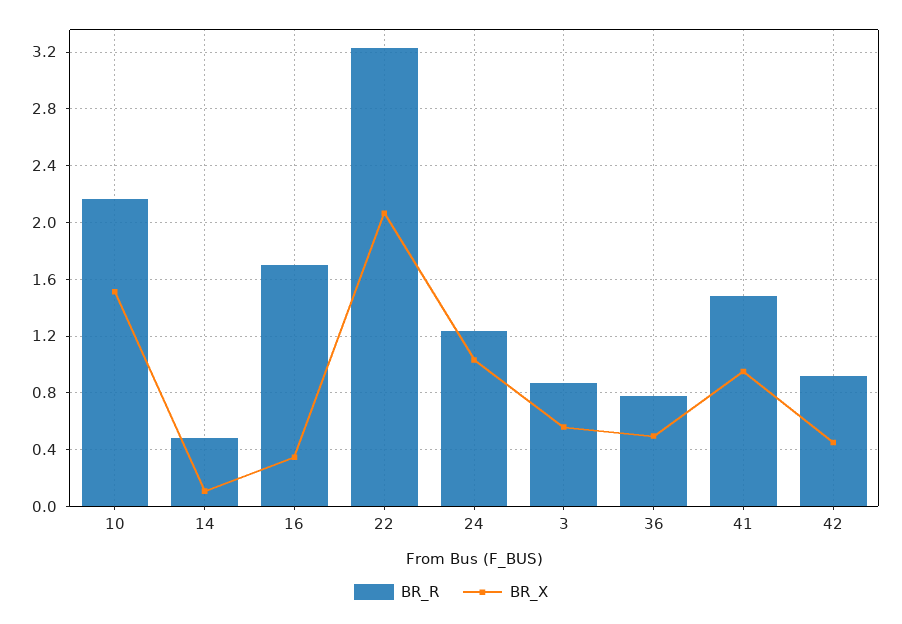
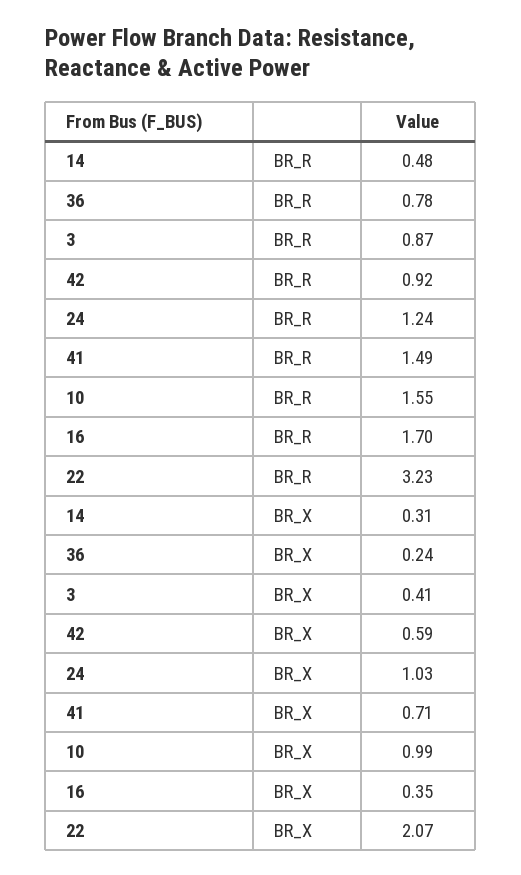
BR_R, 10: 2.15 -> 1.55
BR_X, 10: 1.5 -> 0.99
BR_X, 14: 0.1 -> 0.31
BR_X, 3: 0.55 -> 0.41
BR_X, 36: 0.5 -> 0.24
BR_X, 41: 0.95 -> 0.71
BR_X, 42: 0.45 -> 0.59

